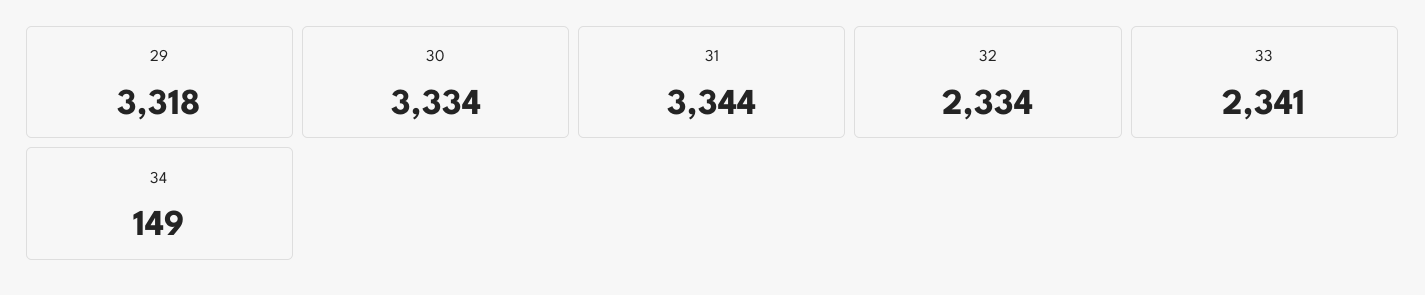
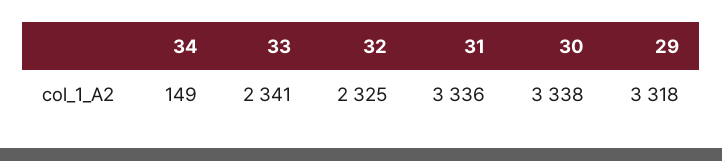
30: 3334 -> 3338
31: 3344 -> 3336
32: 2334 -> 2325

